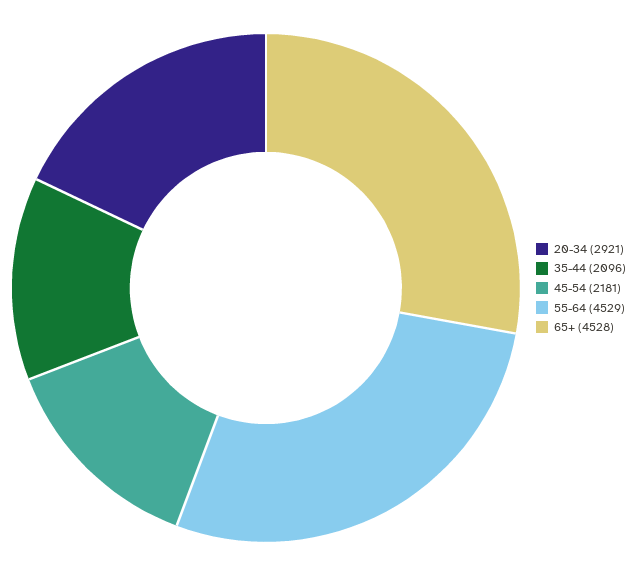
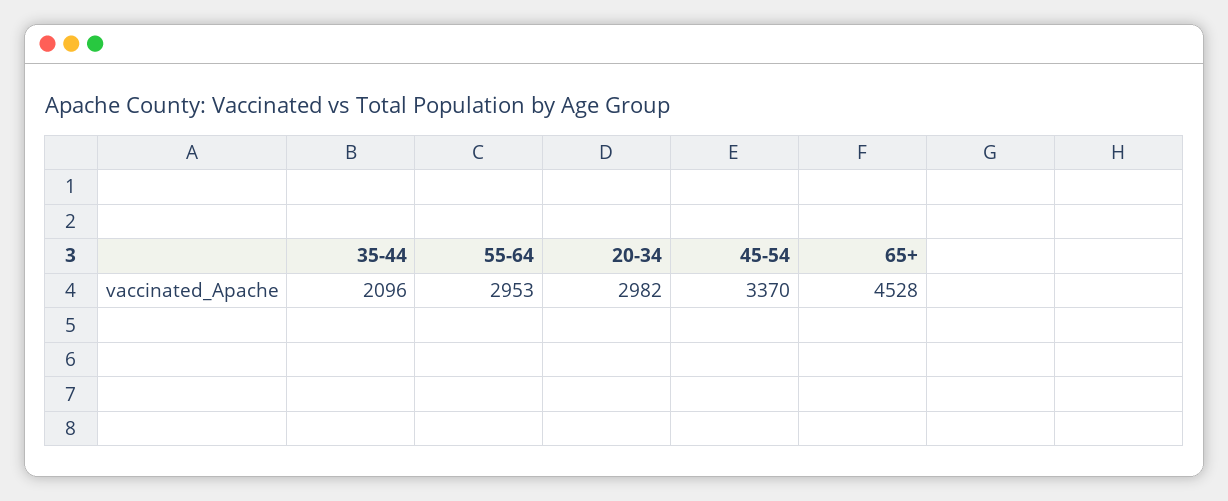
20-34: 2921 -> 2982
45-54: 2181 -> 3370
55-64: 4529 -> 2953

